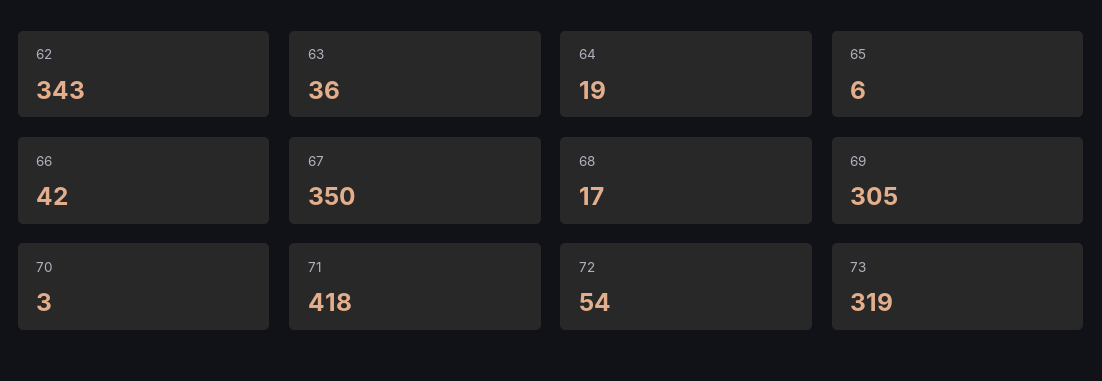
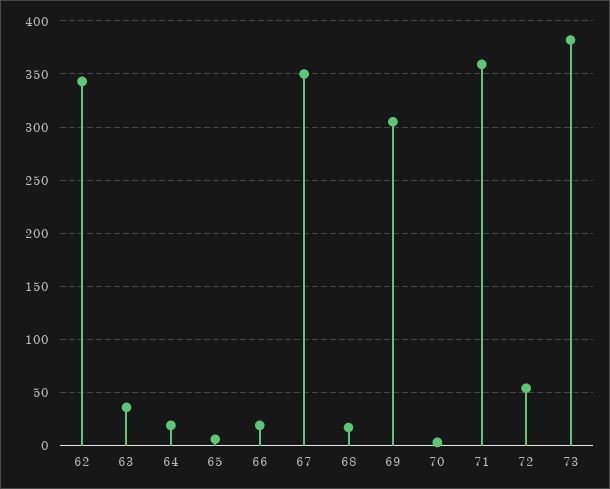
66: 42 -> 20
71: 418 -> 360
73: 319 -> 380

